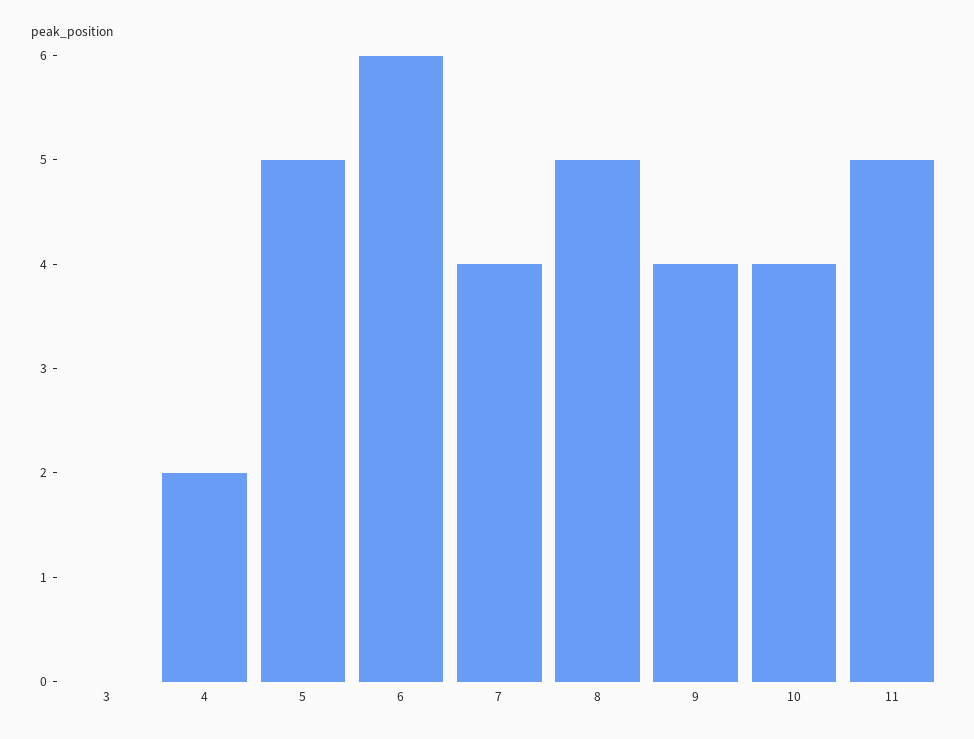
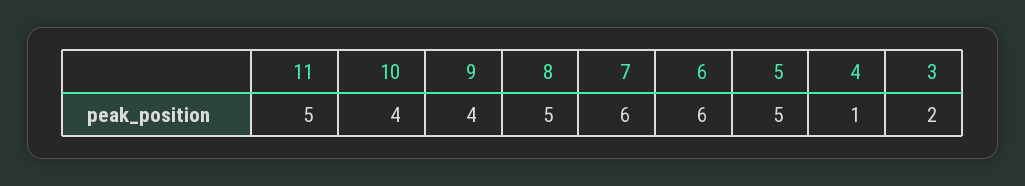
3: 0 -> 2
4: 2 -> 1
7: 4 -> 6

